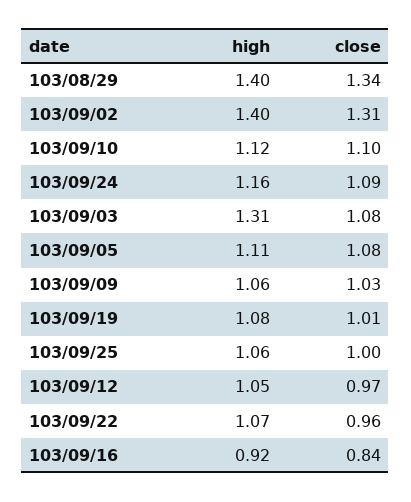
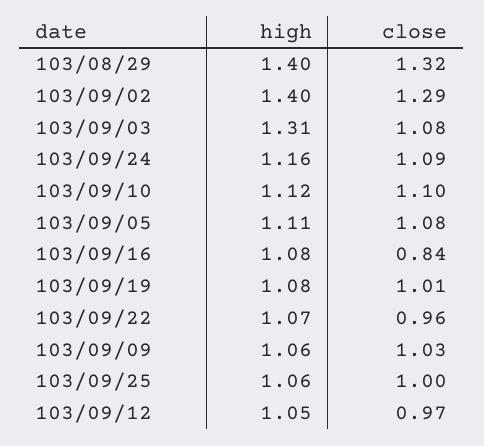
close, 103/08/29: 1.34 -> 1.32
close, 103/09/02: 1.31 -> 1.29
high, 103/09/16: 0.92 -> 1.08

